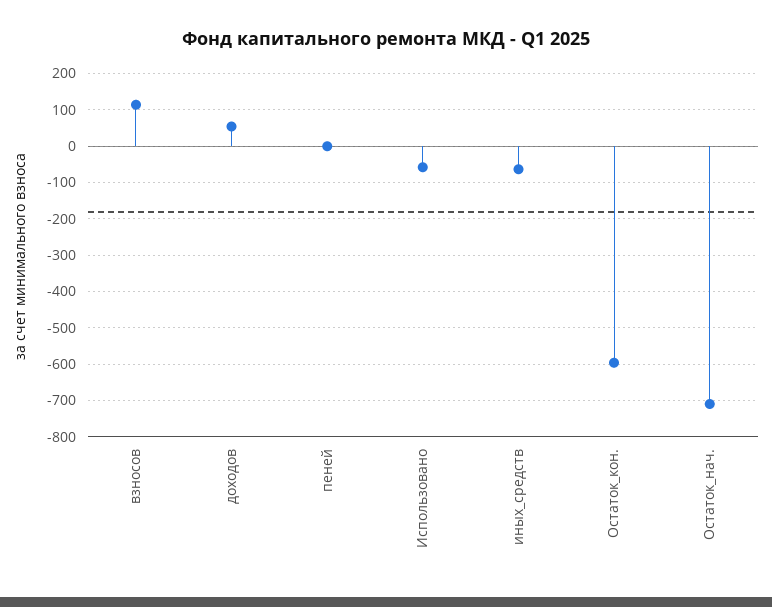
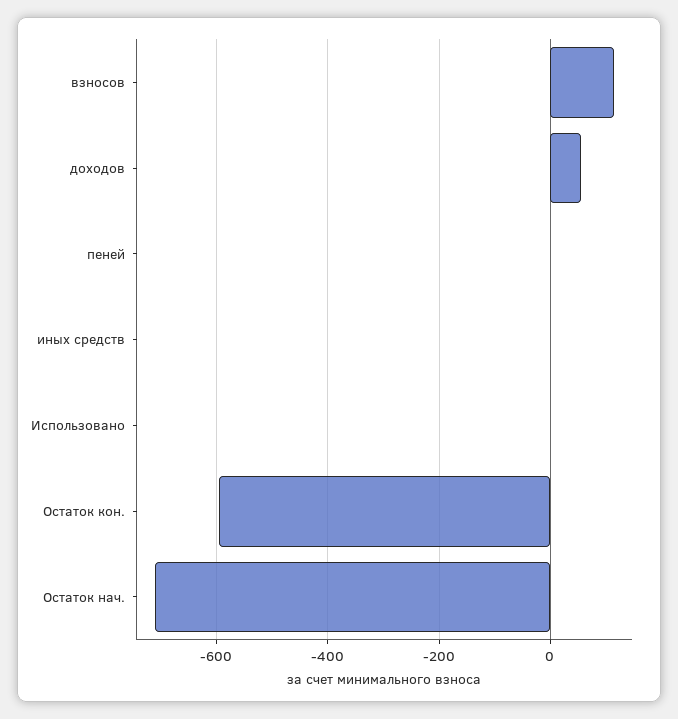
Использовано: -60 -> 0
иных_средств: -60 -> 0

